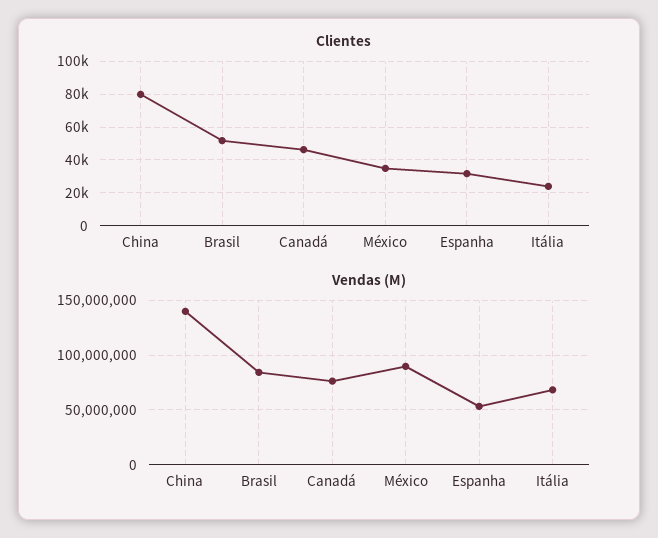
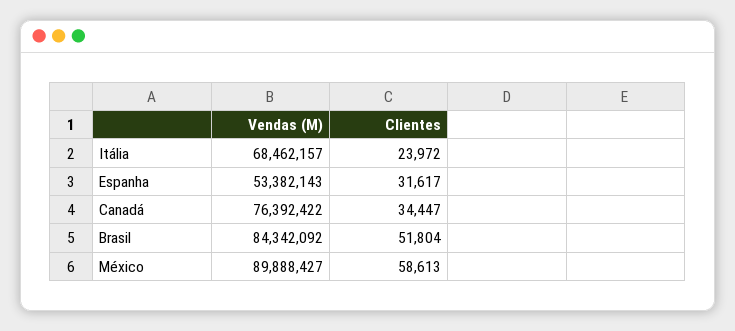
Clientes, China: 80000 -> none
Clientes, Canadá: 45000 -> 34447
Clientes, México: 35000 -> 58613
Vendas (M), China: 140000000 -> none

